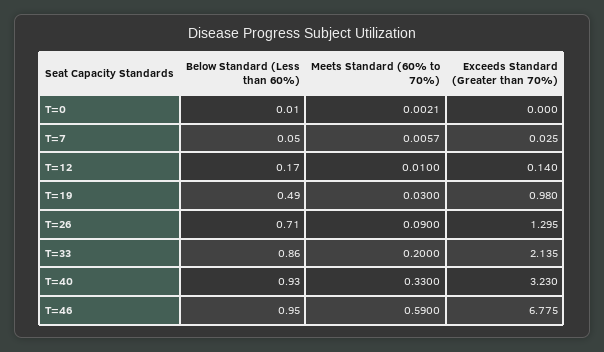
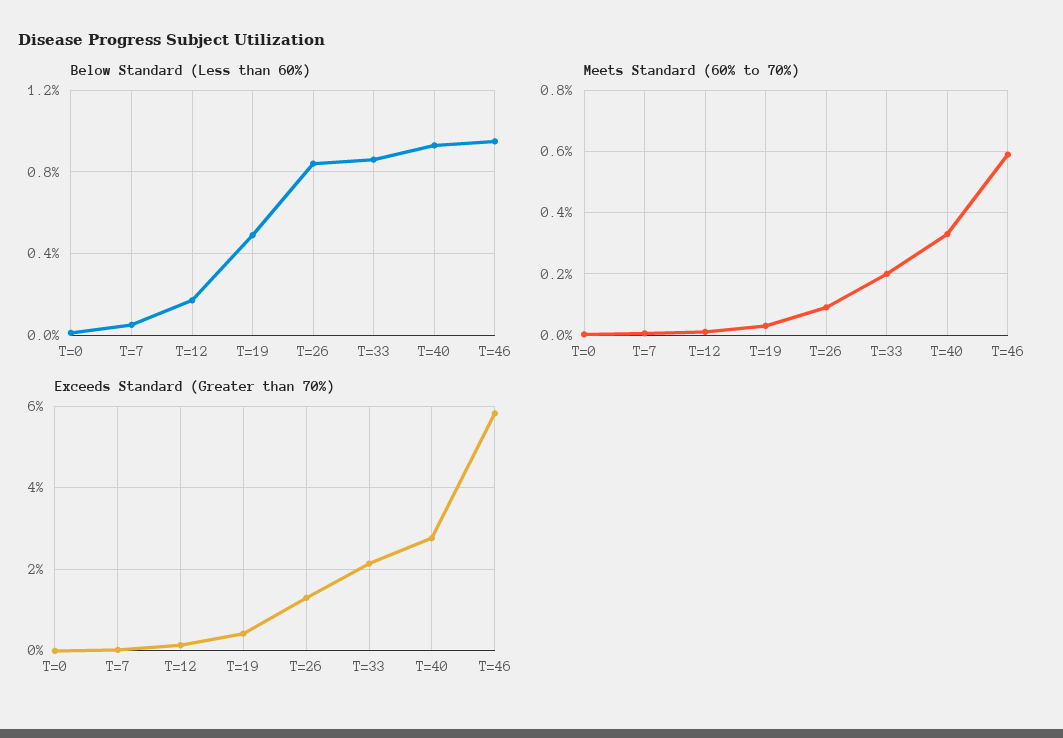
Exceeds Standard (Greater than 70%), T=19: 0.98 -> 0.4
Below Standard (Less than 60%), T=26: 0.71 -> 0.85
Exceeds Standard (Greater than 70%), T=40: 3.23 -> 2.8
Exceeds Standard (Greater than 70%), T=46: 6.775 -> 5.8

